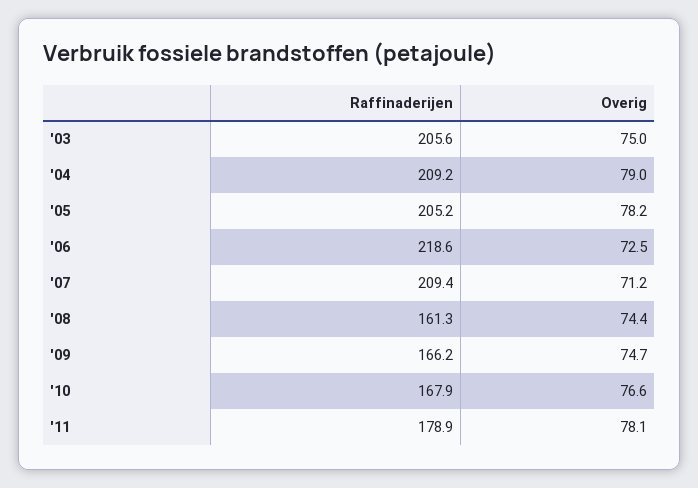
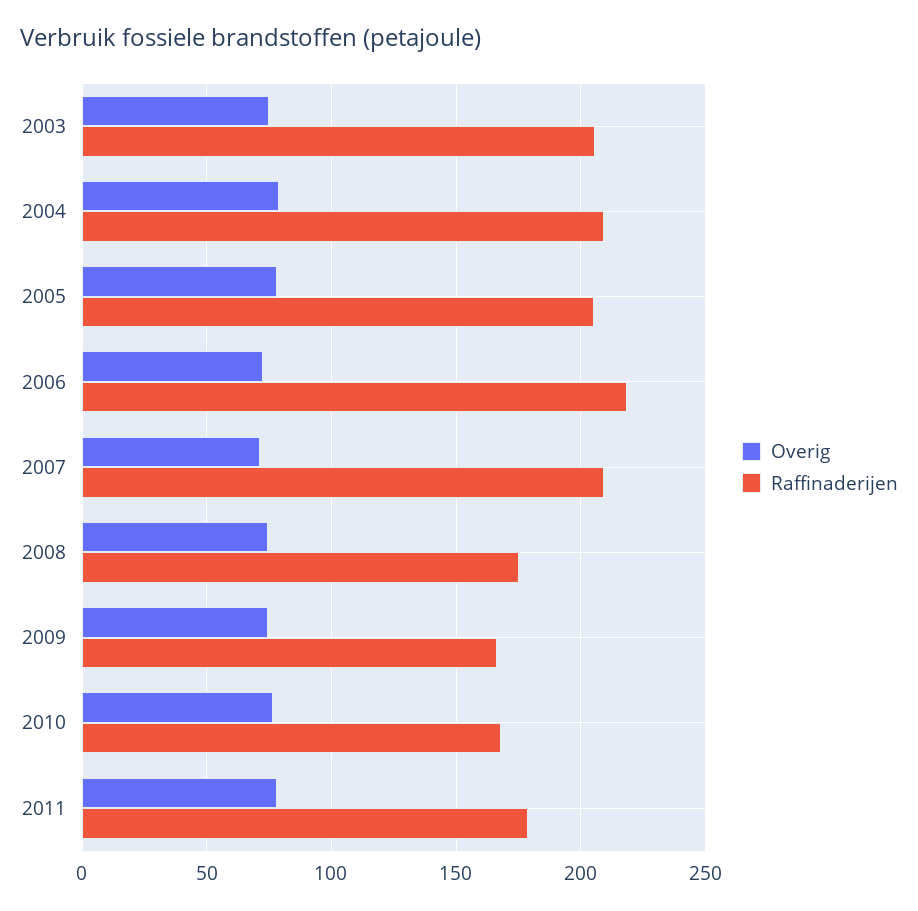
Raffinaderijen, '08: 161.3 -> 175

